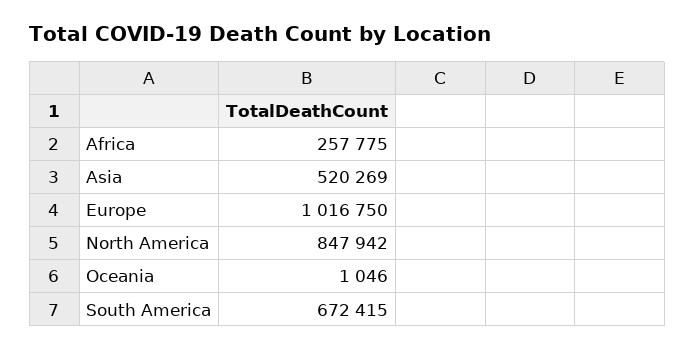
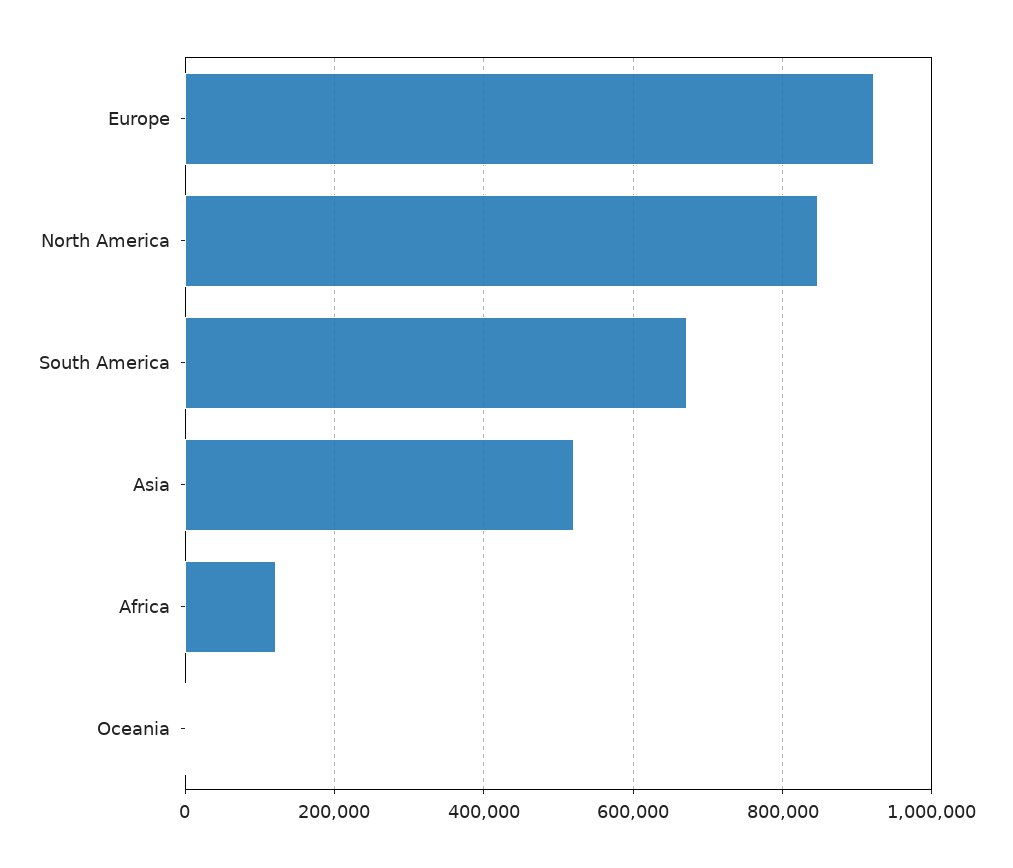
Africa: 257775 -> 120000
Europe: 1016750 -> 920000

